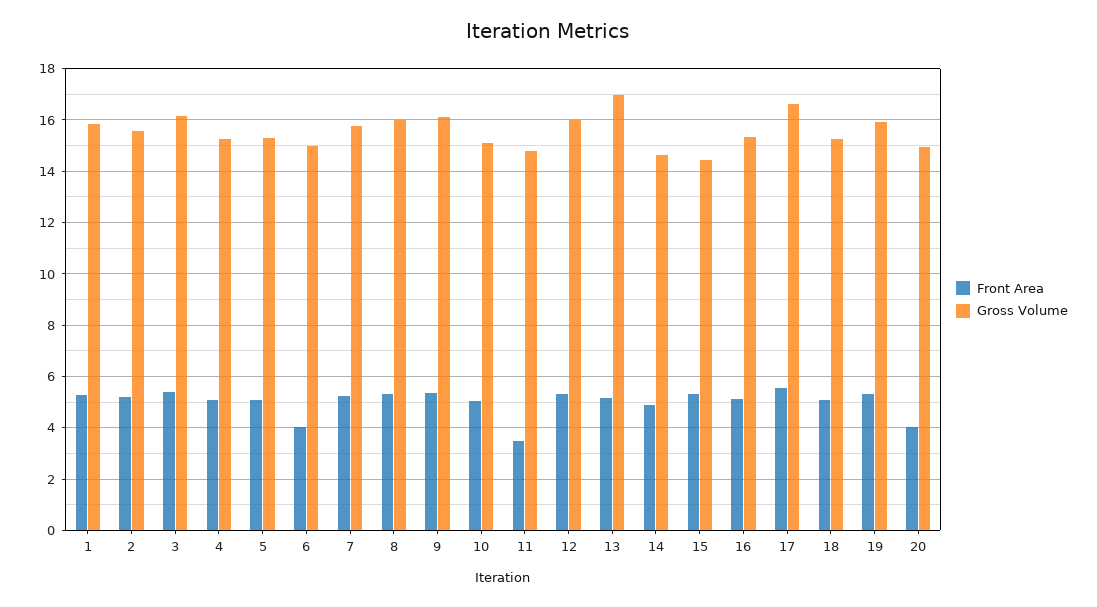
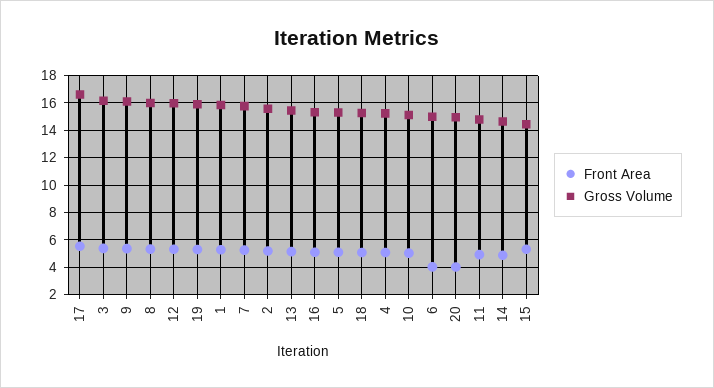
Front Area, 11: 3.5 -> 5
Gross Volume, 13: 17 -> 15.5

